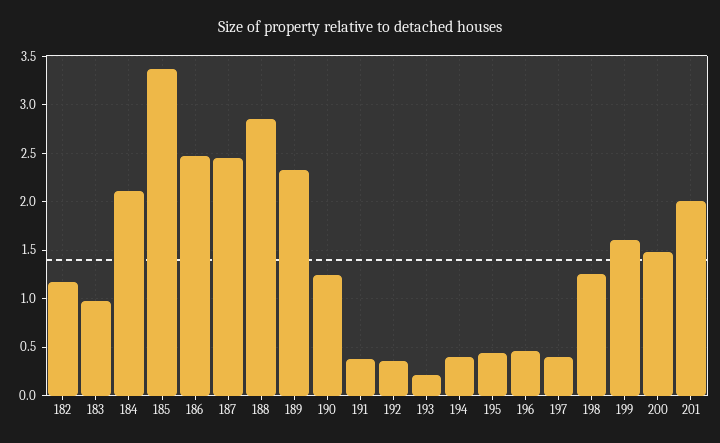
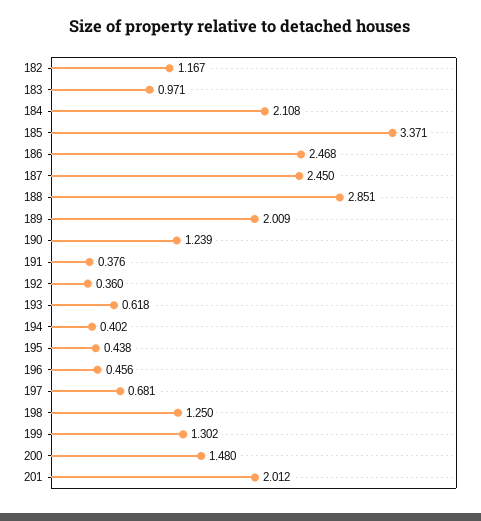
189: 2.3 -> 2.009
193: 0.2 -> 0.618
197: 0.4 -> 0.681
199: 1.6 -> 1.302

